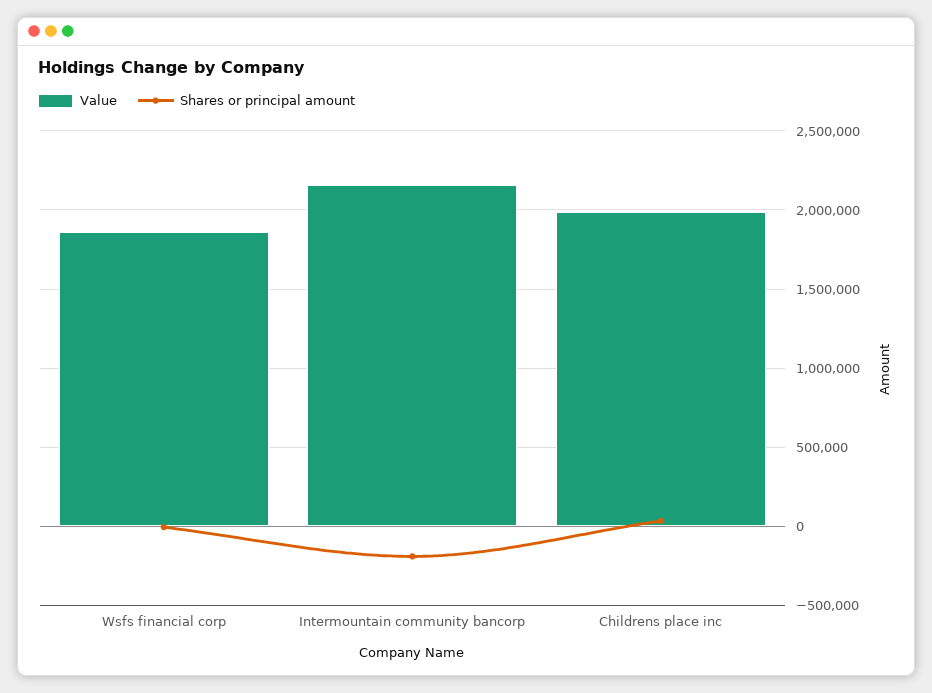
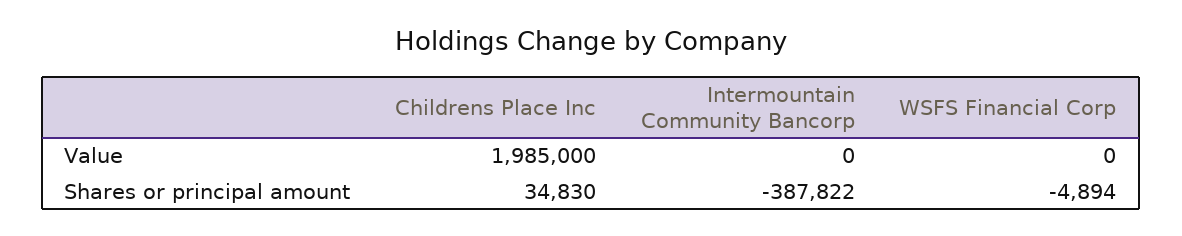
Value, Wsfs financial corp: 1850000 -> 0
Value, Intermountain community bancorp: 2150000 -> 0
Shares or principal amount, Intermountain community bancorp: -200000 -> -387822

